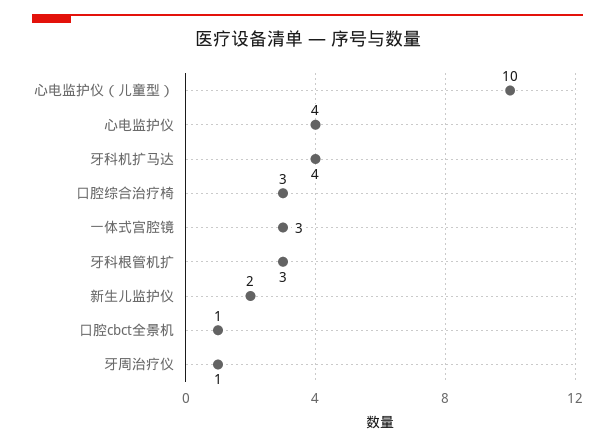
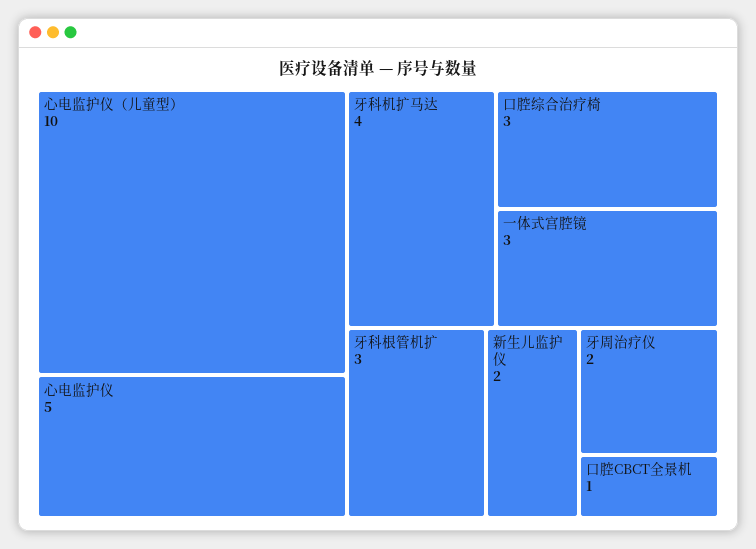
心电监护仪: 4 -> 5
牙周治疗仪: 1 -> 2

